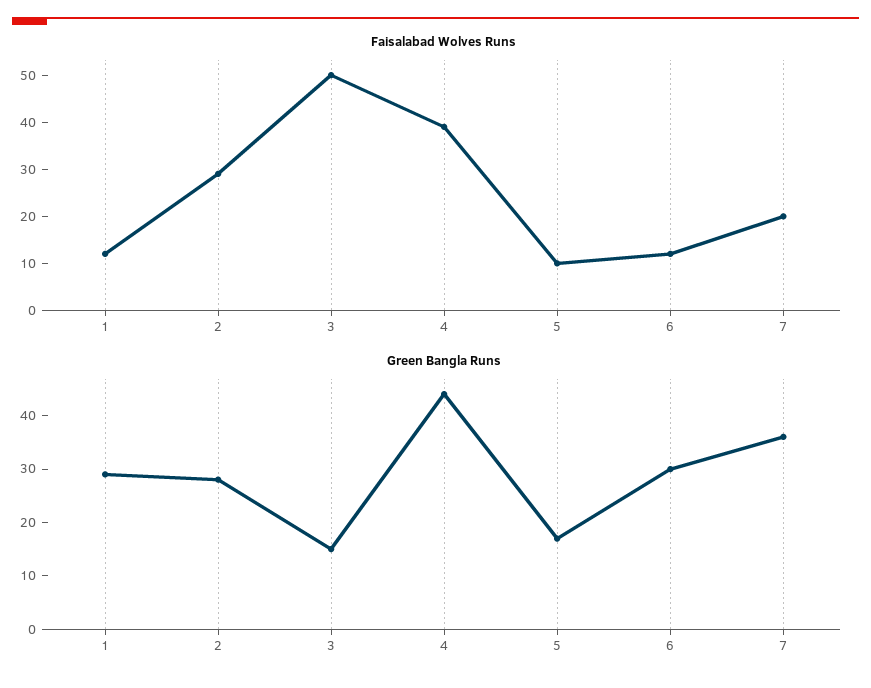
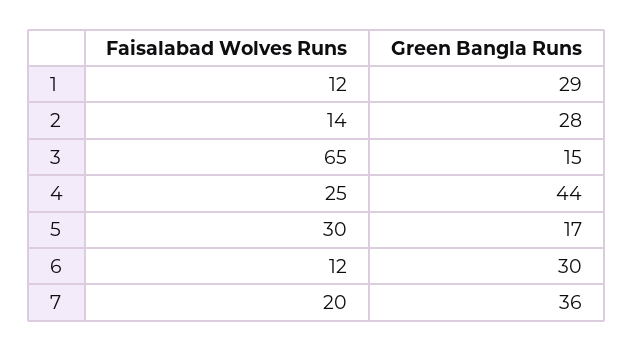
Faisalabad Wolves Runs, 2: 30 -> 14
Faisalabad Wolves Runs, 3: 50 -> 65
Faisalabad Wolves Runs, 4: 40 -> 25
Faisalabad Wolves Runs, 5: 10 -> 30

